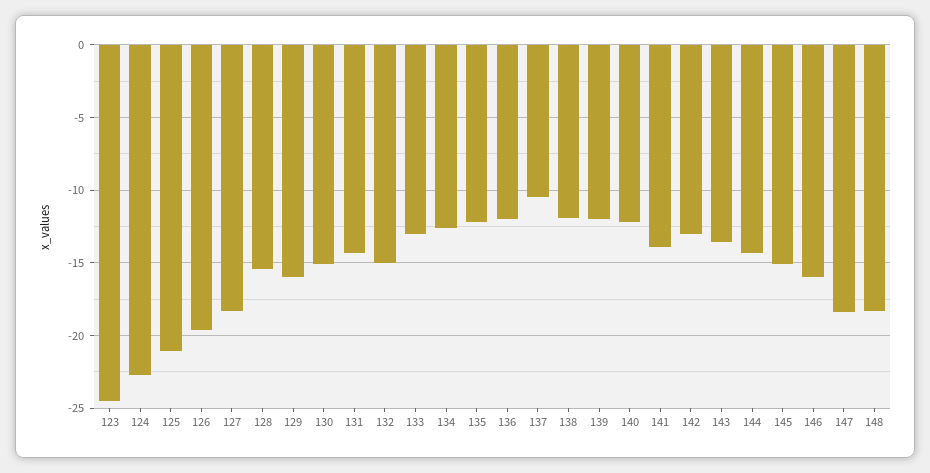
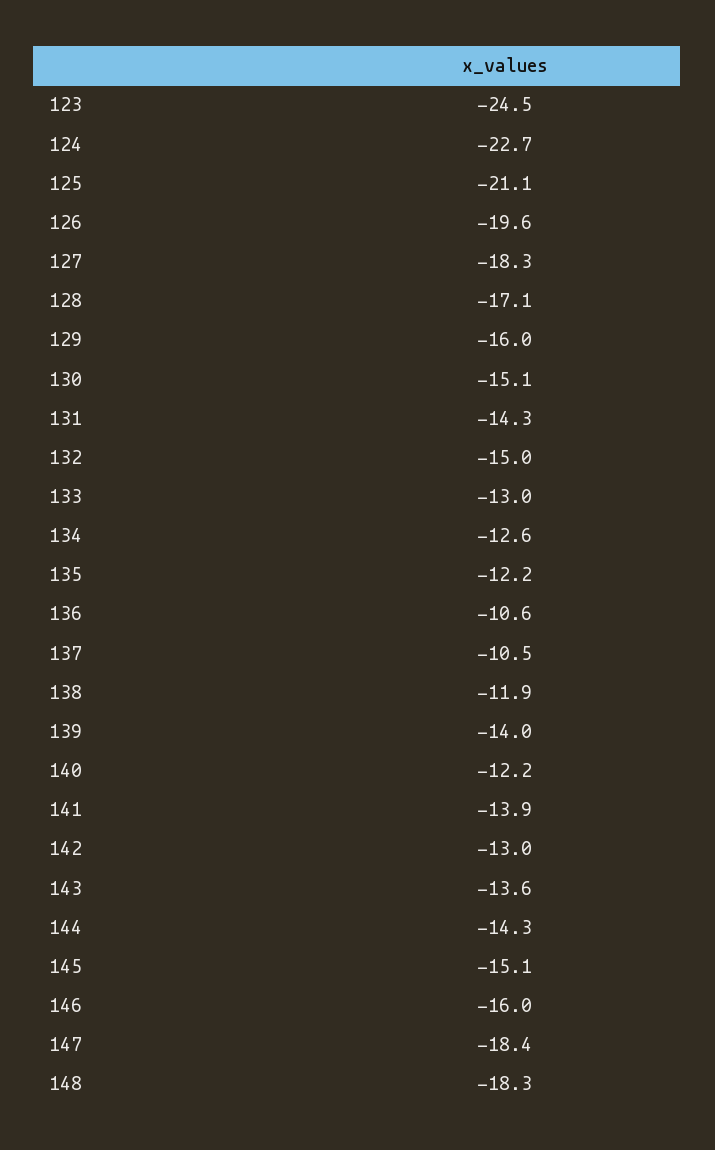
128: -15.5 -> -17.1
136: -12 -> -10.6
139: -12 -> -14

